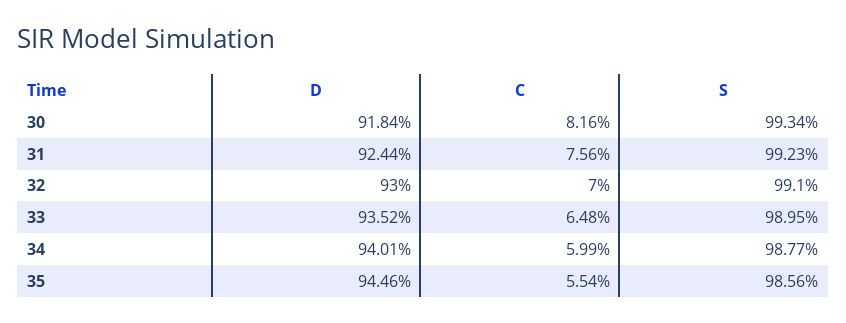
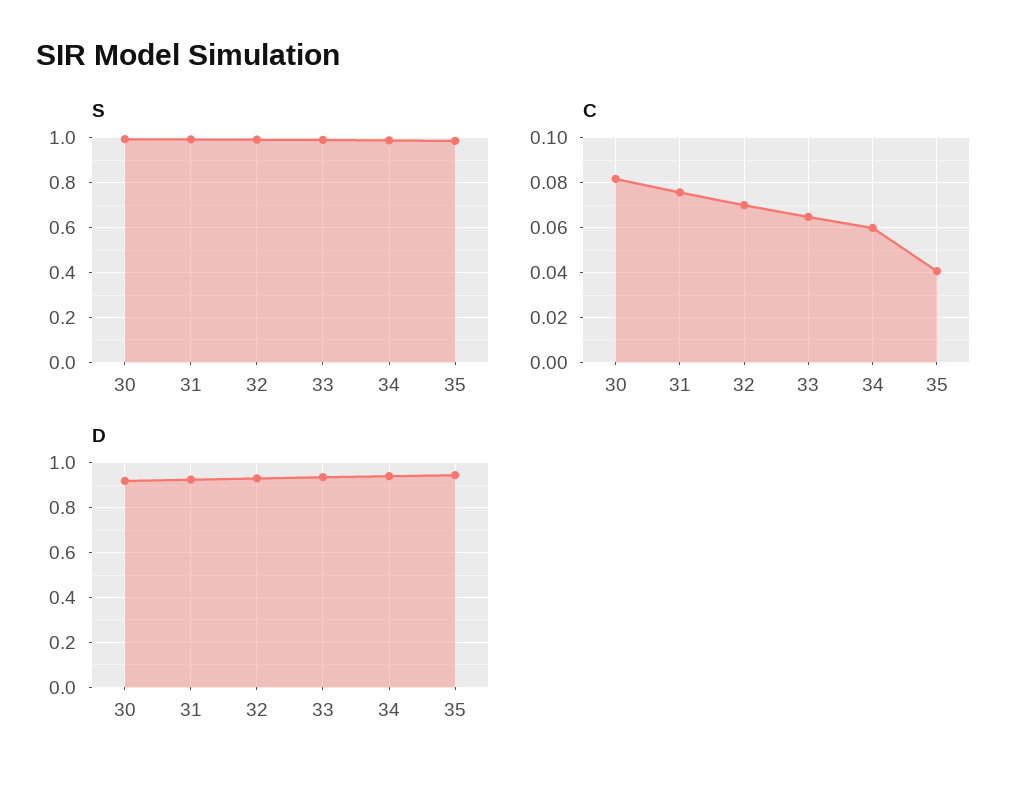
C, 35: 0.0554 -> 0.04

